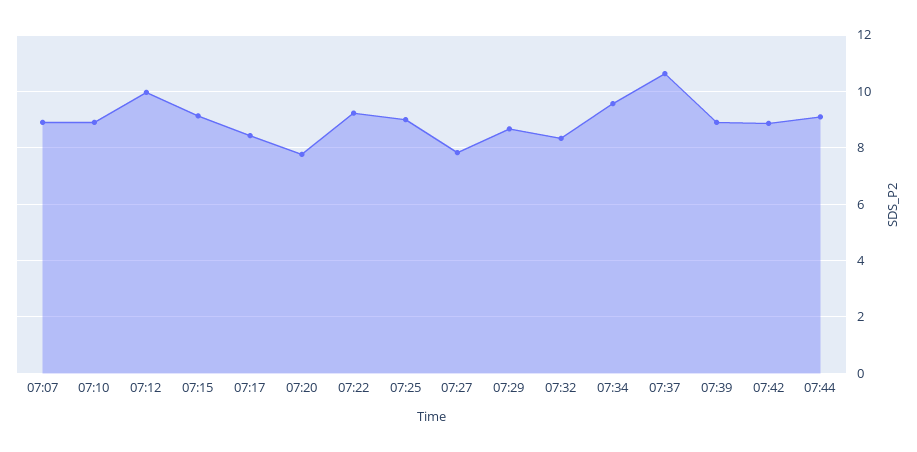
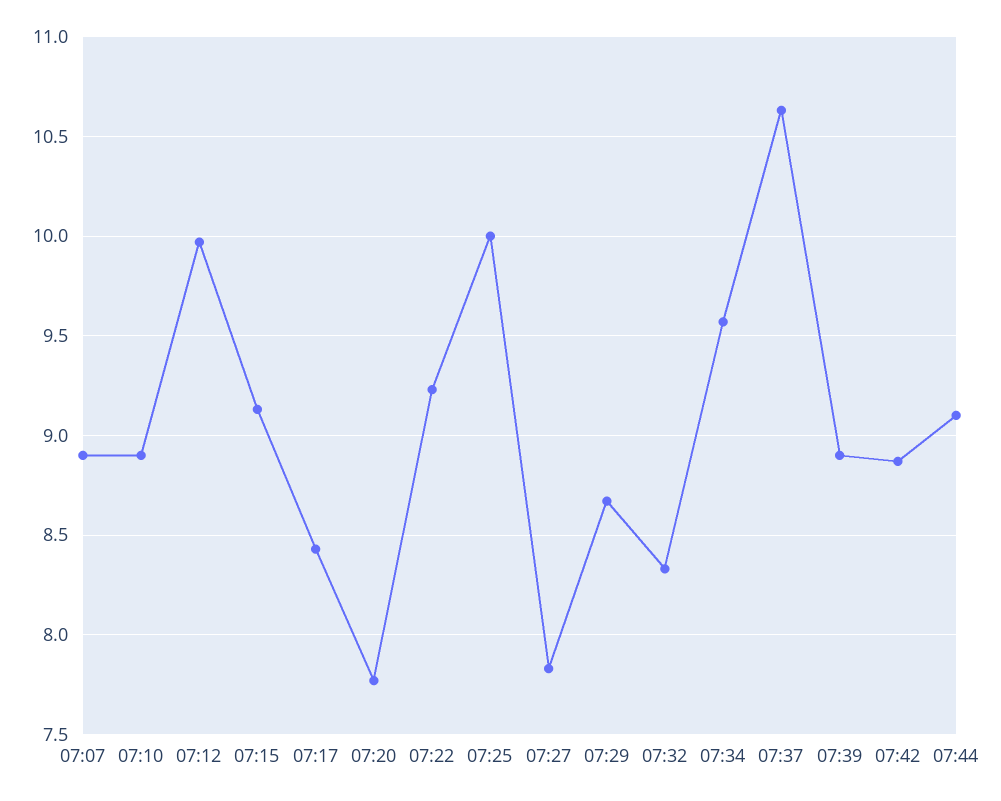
07:25: 9 -> 10

